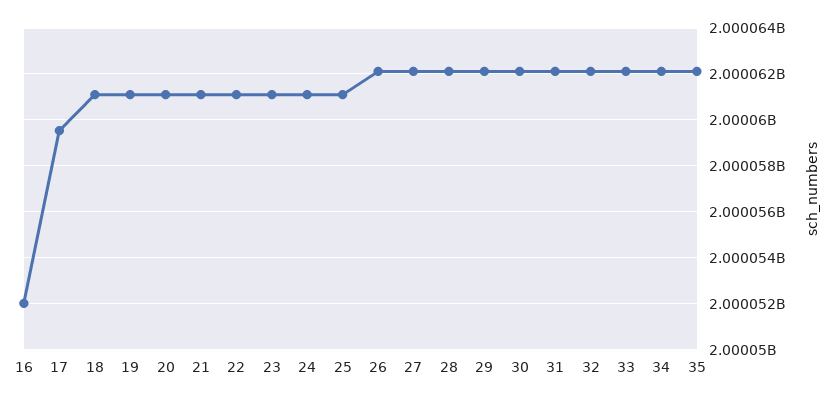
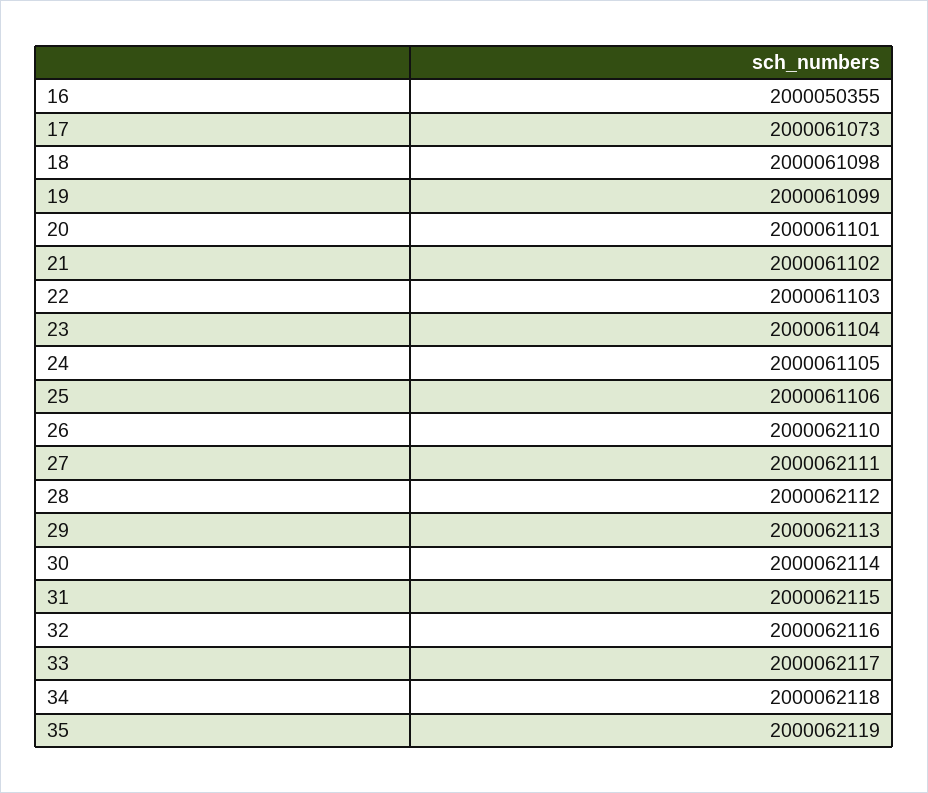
16: 2000052000 -> 2000050355
17: 2000059500 -> 2000061073

